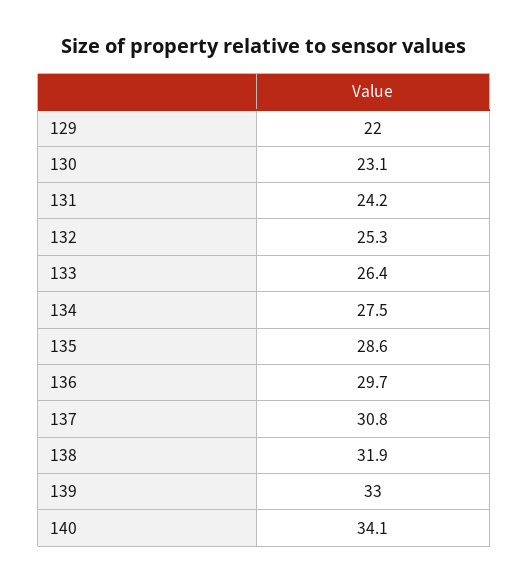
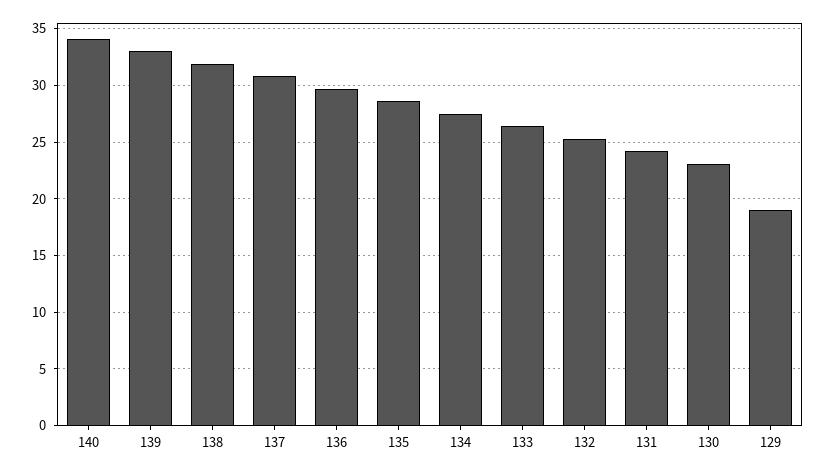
129: 22 -> 19

